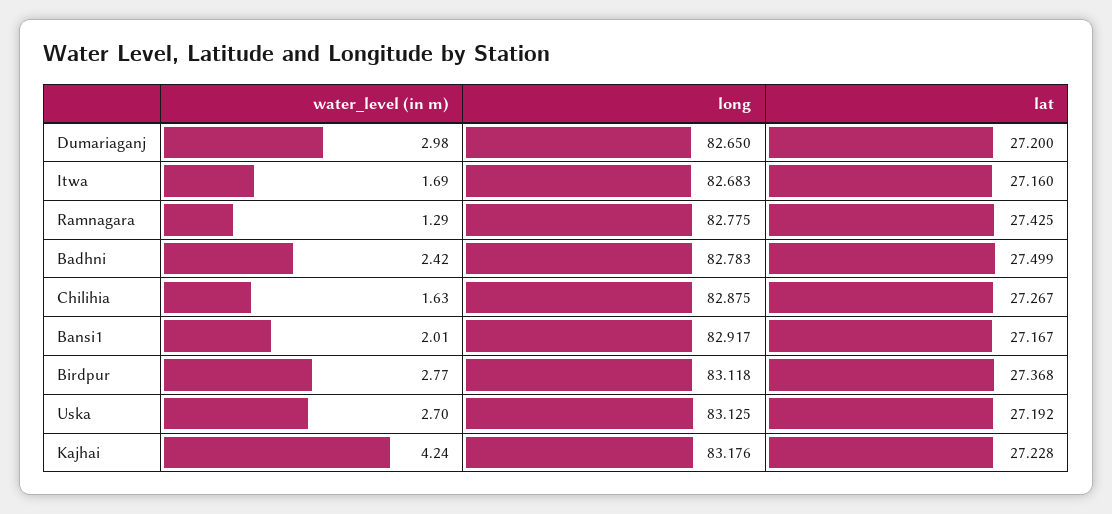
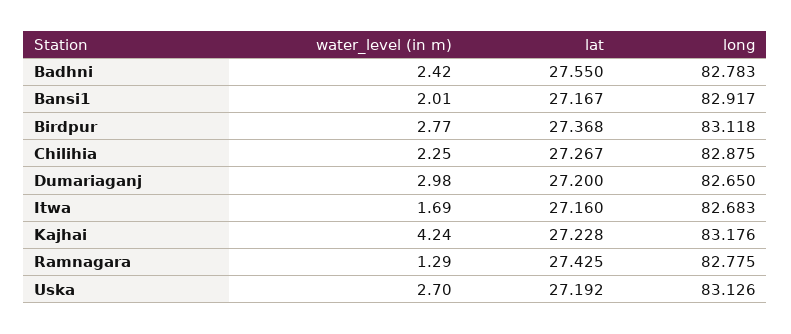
lat, Badhni: 27.499 -> 27.55
water_level (in m), Chilihia: 1.63 -> 2.25
long, Uska: 83.125 -> 83.126

